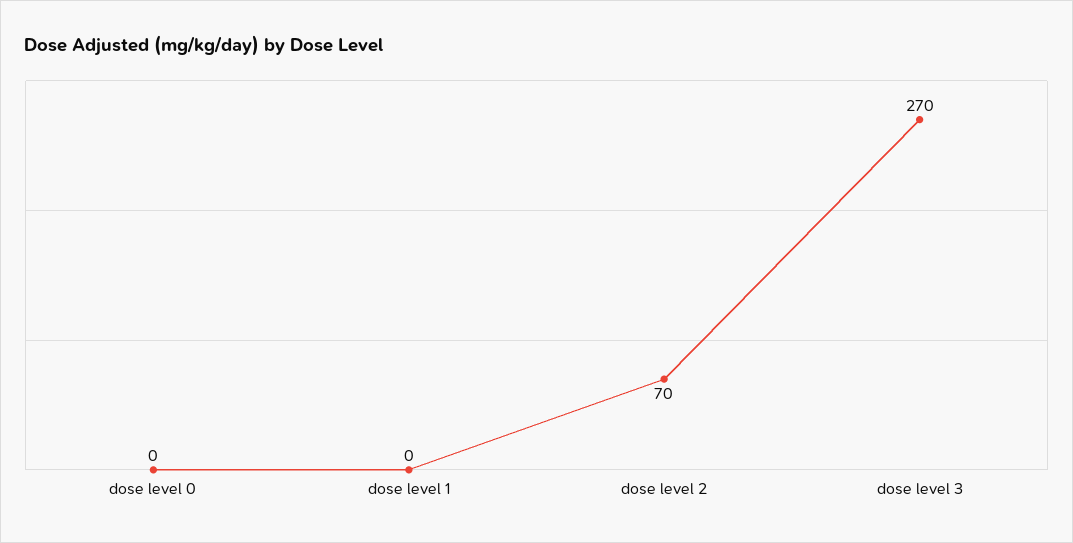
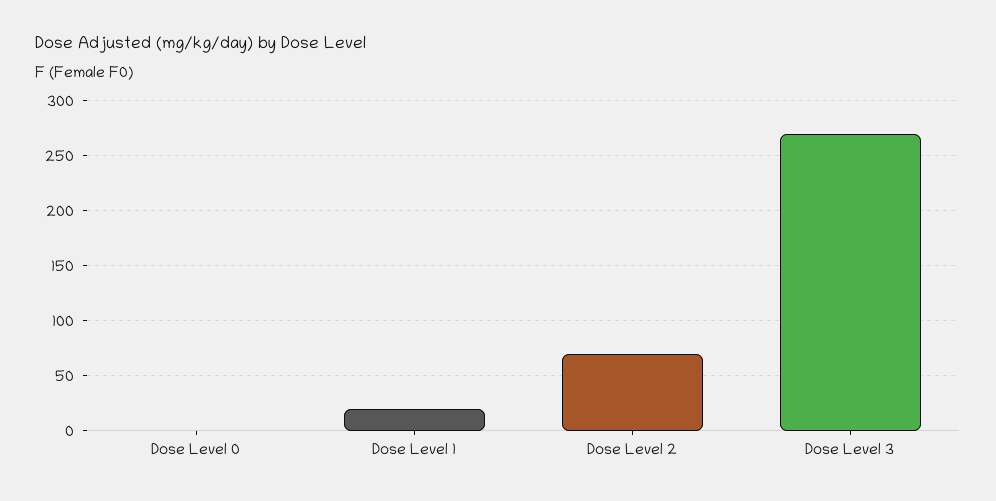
dose level 1: 0 -> 20

